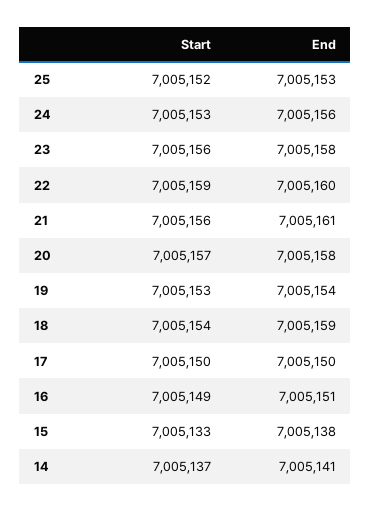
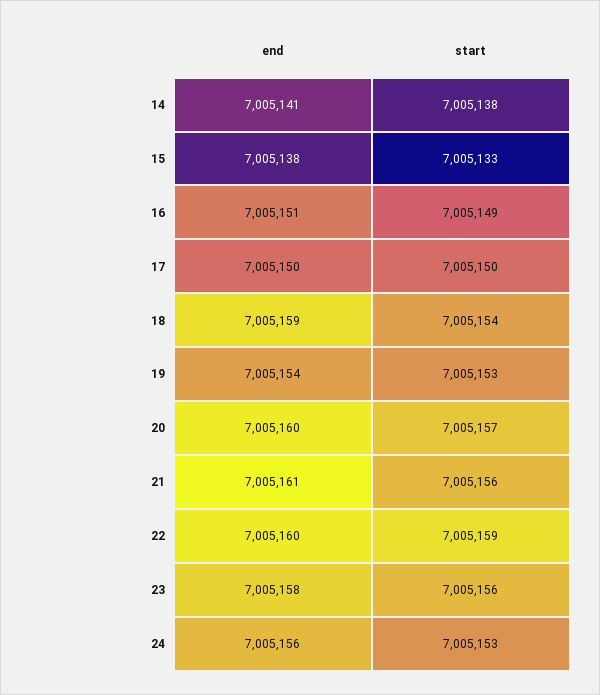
Start, 25: 7005152 -> none
End, 25: 7005153 -> none
End, 20: 7005158 -> 7005160
Start, 14: 7005137 -> 7005138

